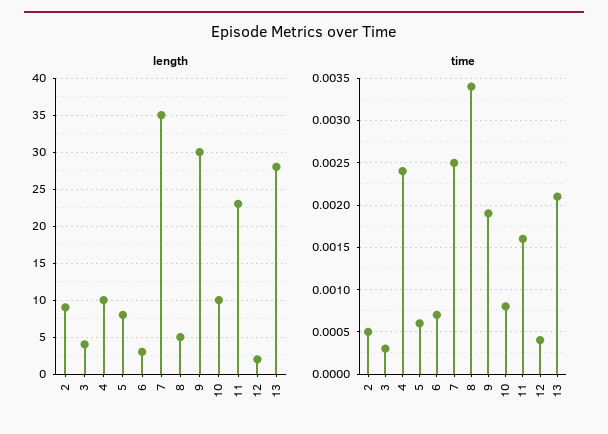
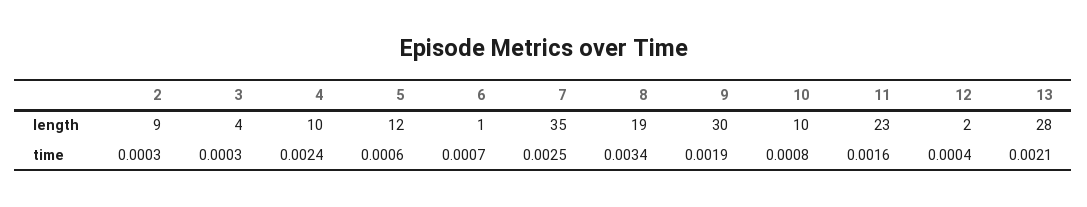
length, 5: 8 -> 12
length, 6: 3 -> 1
length, 8: 5 -> 19
time, 2: 0.0005 -> 0.0003

